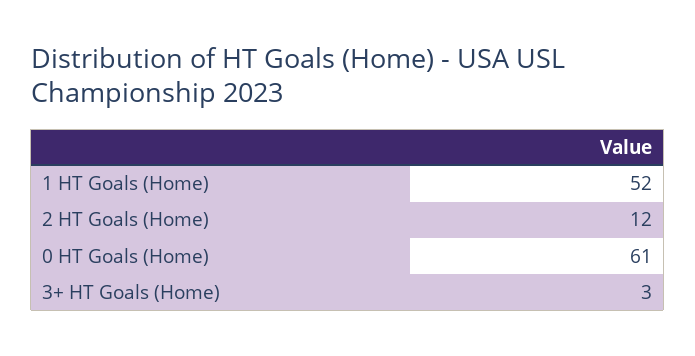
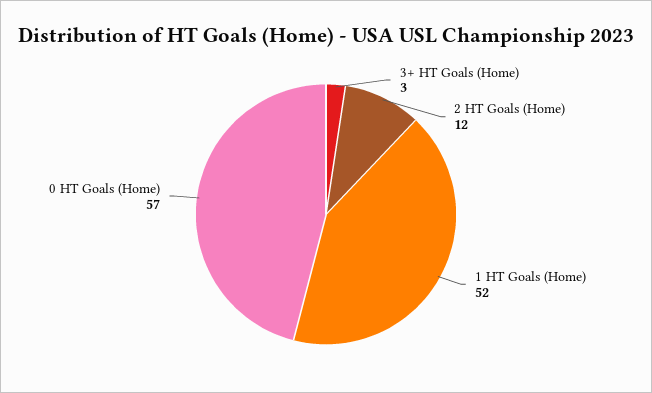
0 HT Goals (Home): 61 -> 57

